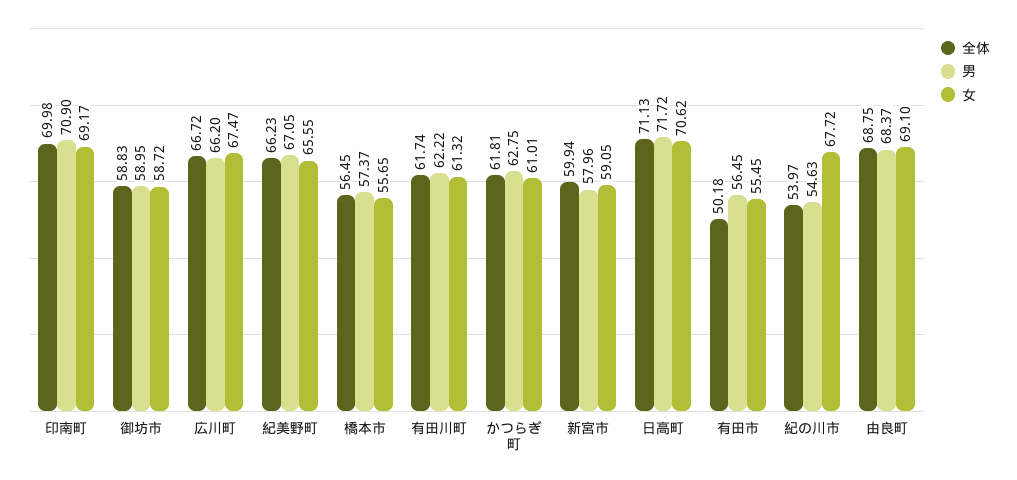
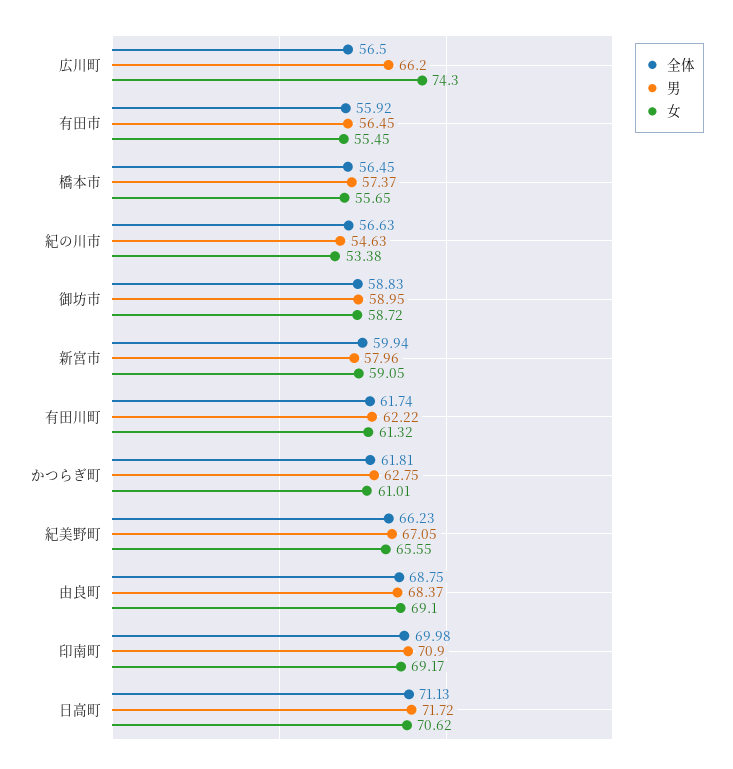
全体, 広川町: 66.72 -> 56.5
女, 広川町: 67.47 -> 74.3
全体, 有田市: 50.18 -> 55.92
全体, 紀の川市: 53.97 -> 56.63
女, 紀の川市: 67.72 -> 53.38

